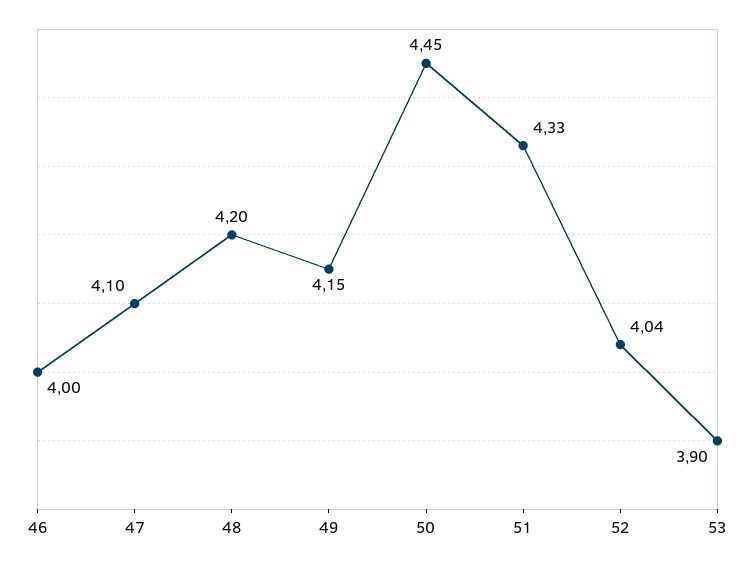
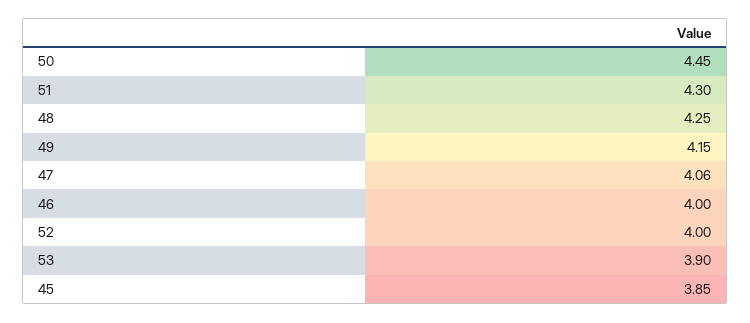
47: 4.1 -> 4.06
48: 4.2 -> 4.25
51: 4.33 -> 4.3
52: 4.04 -> 4
45: none -> 3.85

